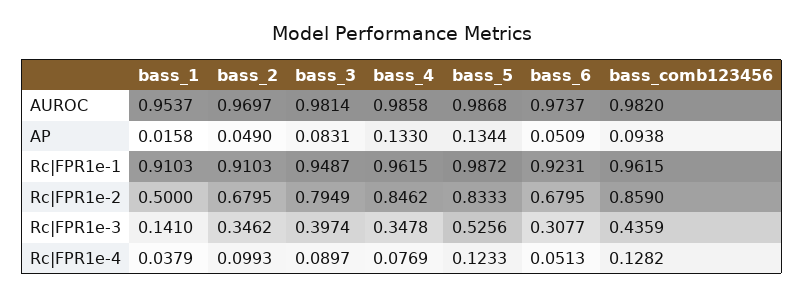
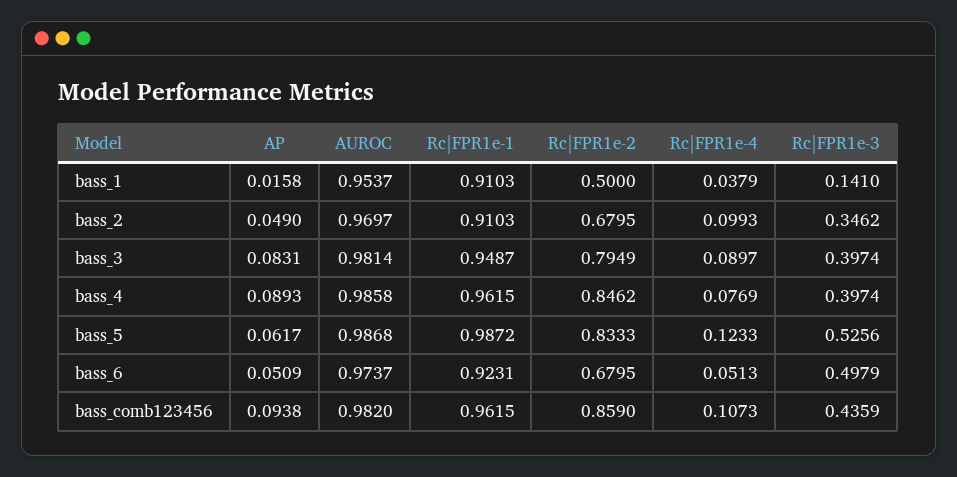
bass_4, AP: 0.133 -> 0.0893
bass_5, AP: 0.1344 -> 0.0617
bass_4, Rc|FPR1e-3: 0.3478 -> 0.3974
bass_6, Rc|FPR1e-3: 0.3077 -> 0.4979
bass_comb123456, Rc|FPR1e-4: 0.1282 -> 0.1073

